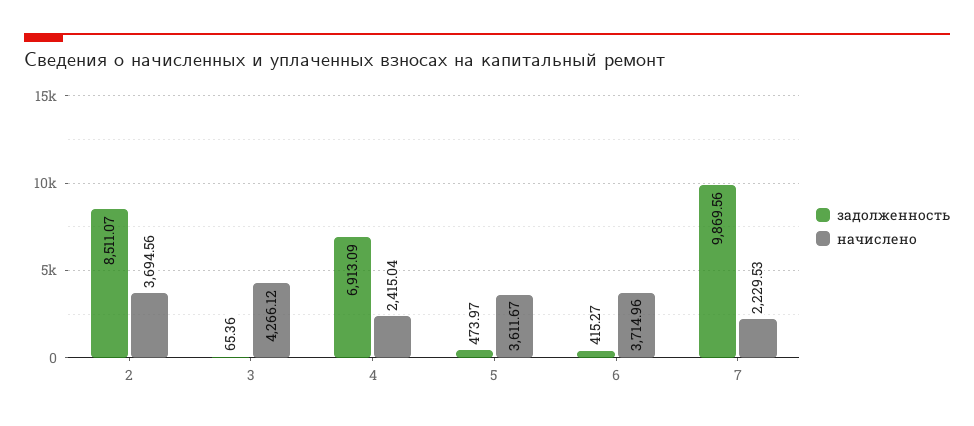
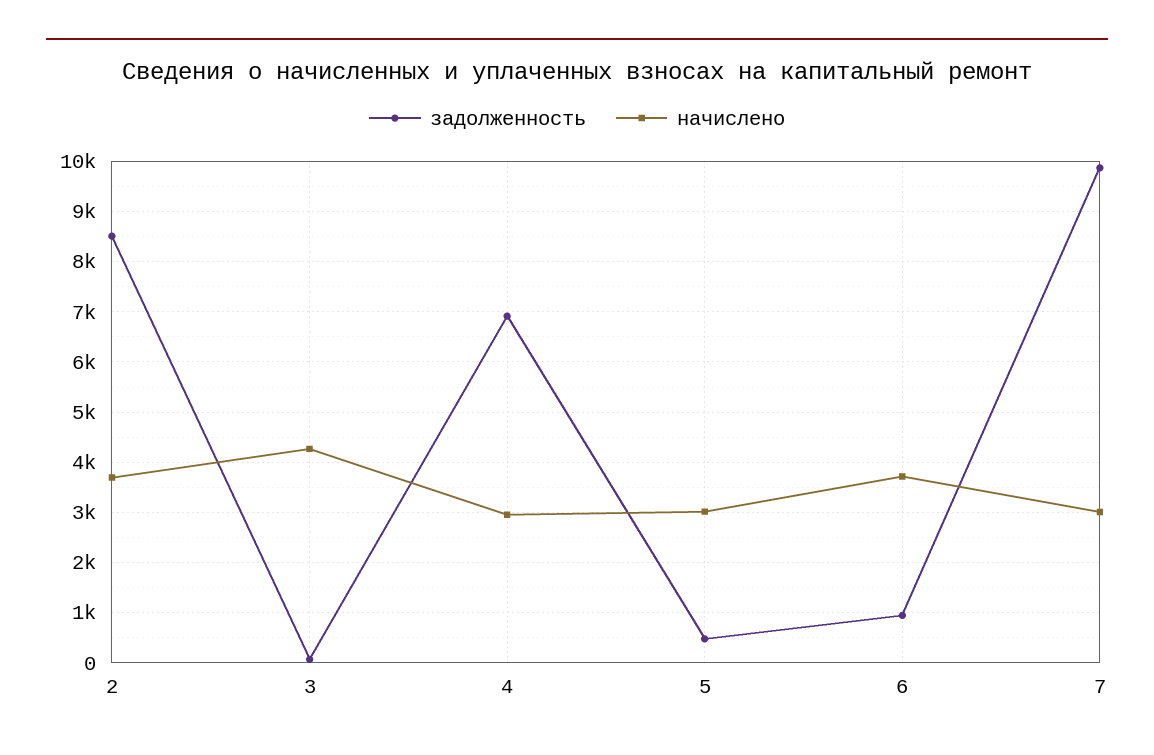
начислено, 4: 2415.04 -> 3000
начислено, 5: 3611.67 -> 3000
задолженность, 6: 415.27 -> 1000
начислено, 7: 2229.53 -> 3000

